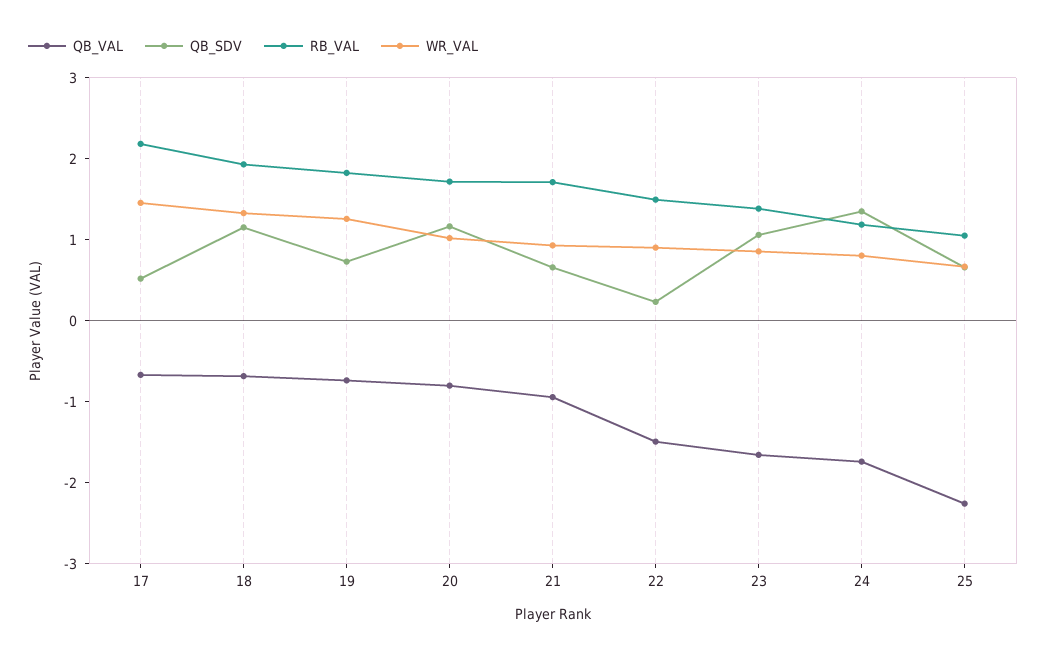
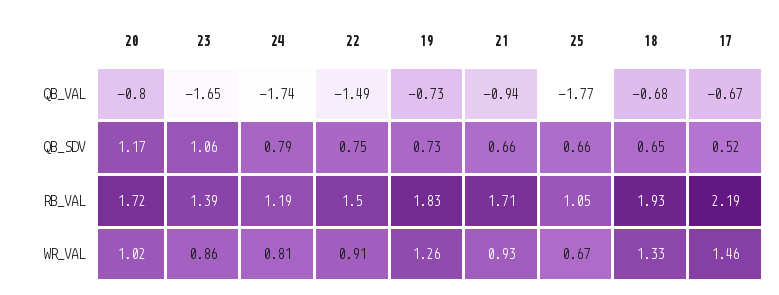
QB_SDV, 18: 1.2 -> 0.65
QB_SDV, 22: 0.2 -> 0.75
QB_SDV, 24: 1.4 -> 0.79
QB_VAL, 25: -2.2 -> -1.77

